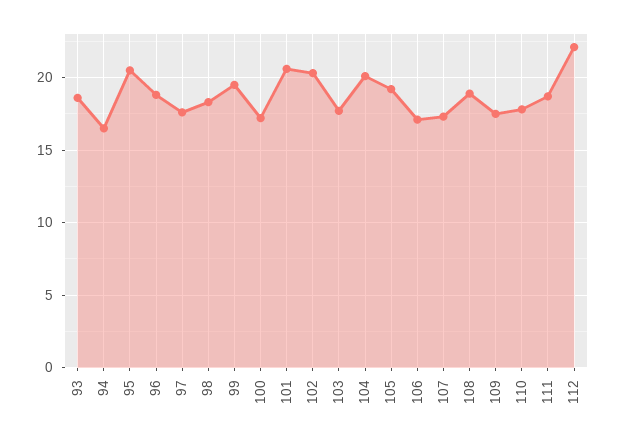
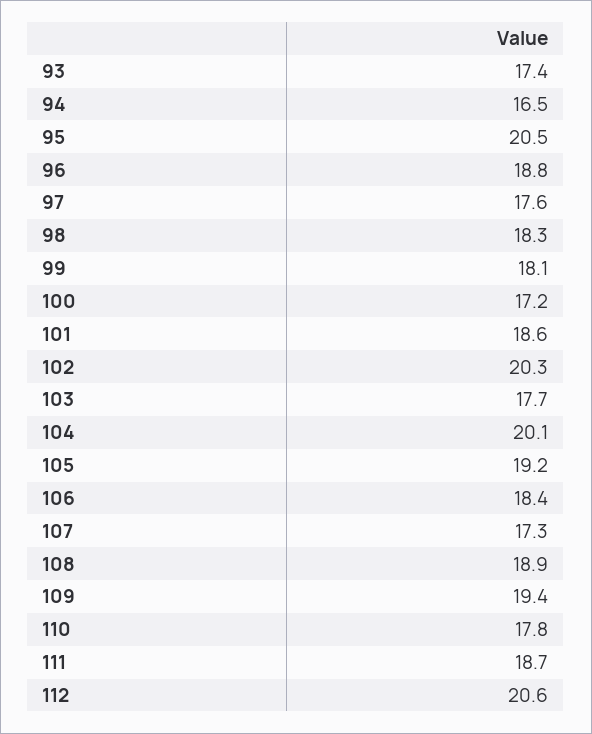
93: 18.5 -> 17.4
99: 19.5 -> 18.1
101: 20.5 -> 18.6
106: 17 -> 18.4
109: 17.5 -> 19.4
112: 22 -> 20.6

